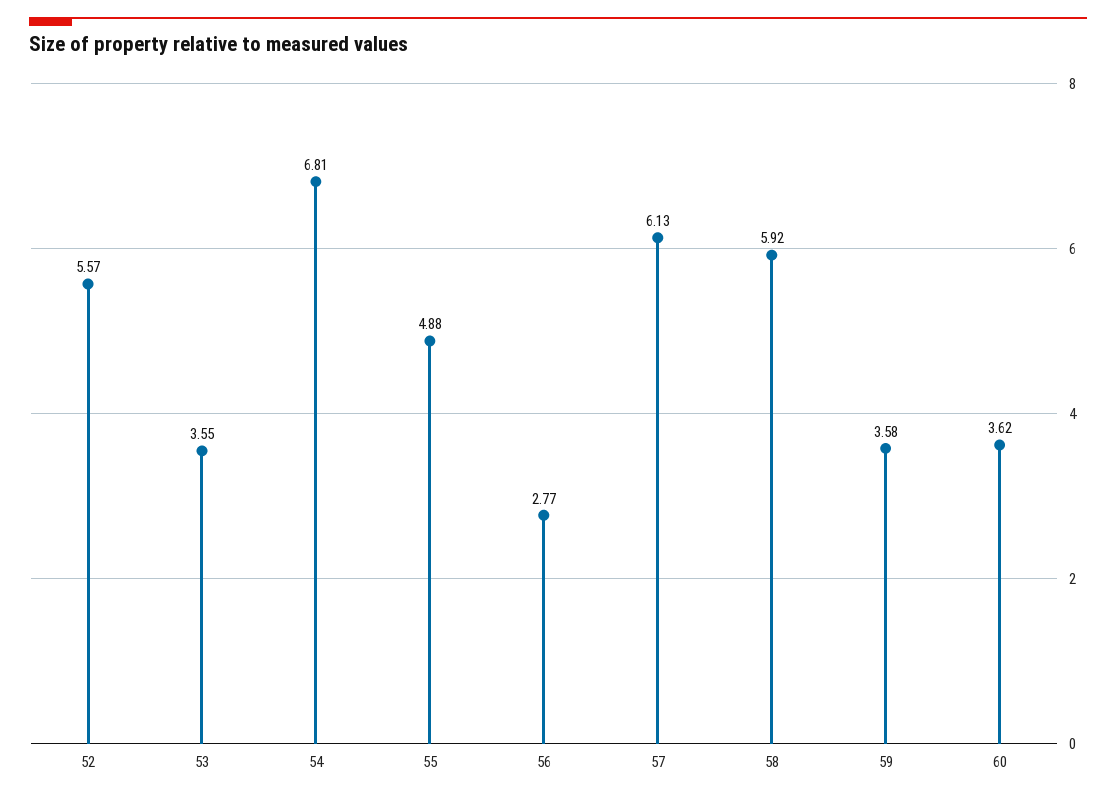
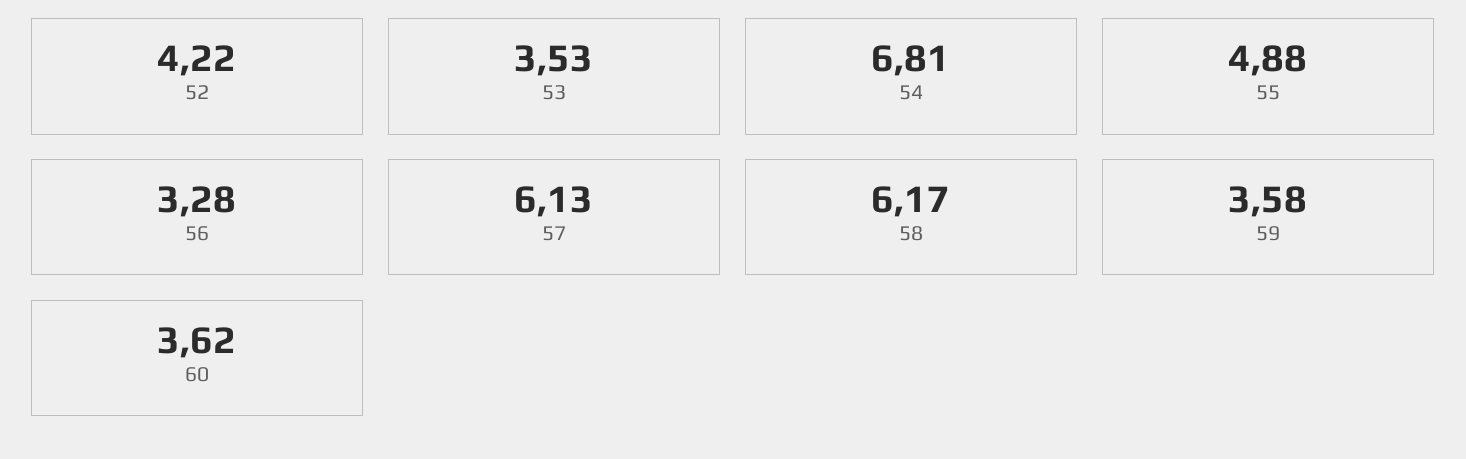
52: 5.57 -> 4.22
53: 3.55 -> 3.53
56: 2.77 -> 3.28
58: 5.92 -> 6.17

